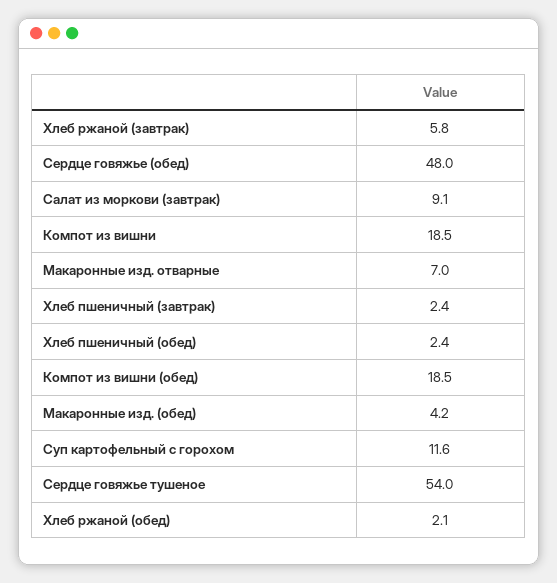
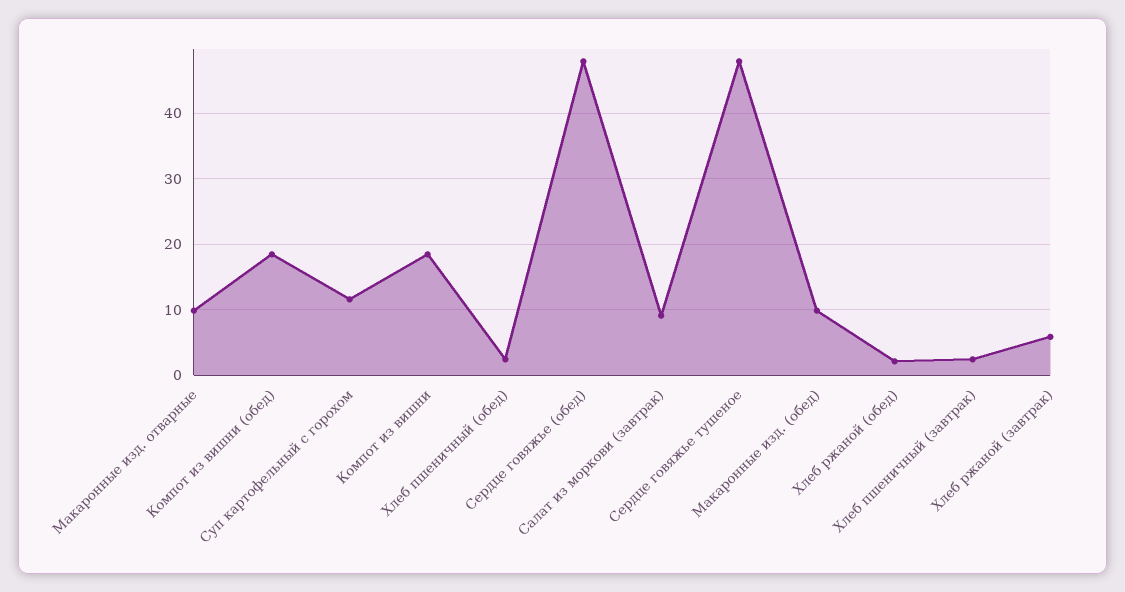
Макаронные изд. отварные: 7 -> 10
Макаронные изд. (обед): 4.2 -> 10
Сердце говяжье тушеное: 54 -> 48

